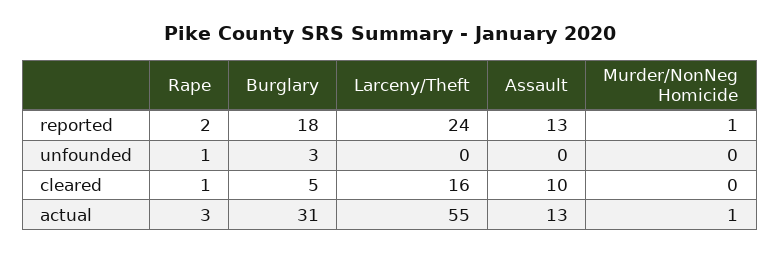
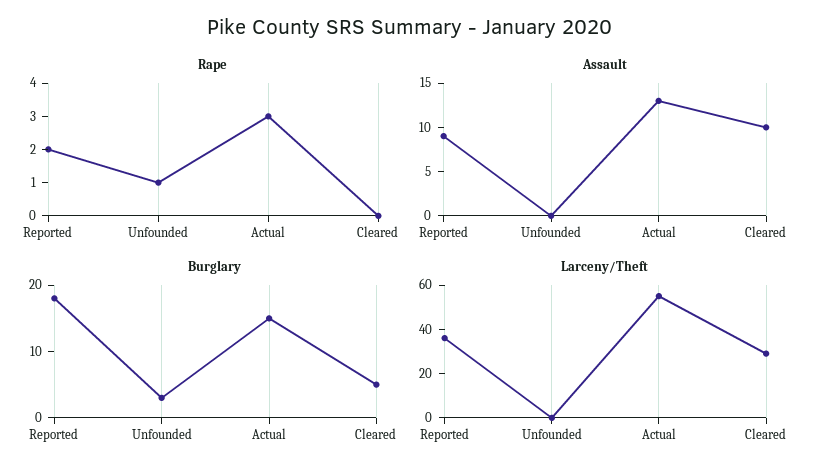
Larceny/Theft, reported: 24 -> 35
Assault, reported: 13 -> 9
Murder/NonNeg Homicide, reported: 1 -> none
Murder/NonNeg Homicide, unfounded: 0 -> none
Rape, cleared: 1 -> 0
Larceny/Theft, cleared: 16 -> 30
Murder/NonNeg Homicide, cleared: 0 -> none
Burglary, actual: 31 -> 15
Murder/NonNeg Homicide, actual: 1 -> none

